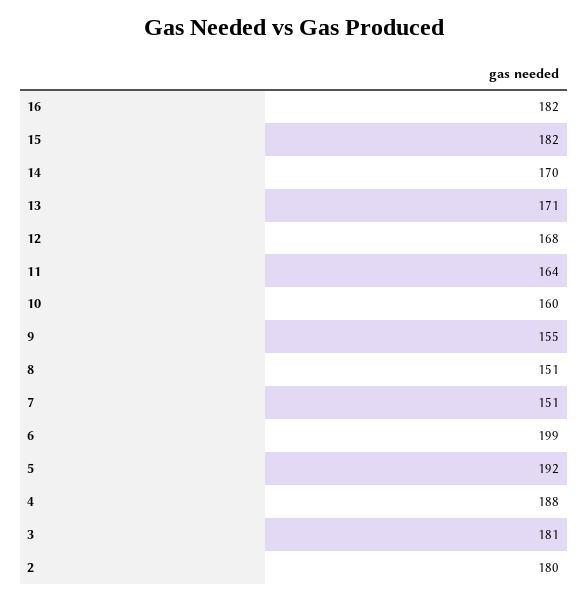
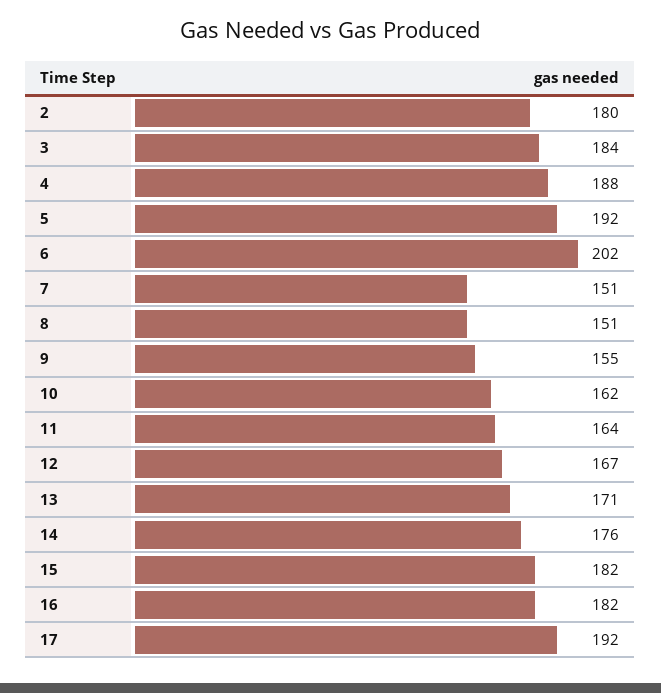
14: 170 -> 176
12: 168 -> 167
10: 160 -> 162
6: 199 -> 202
3: 181 -> 184
17: none -> 192

